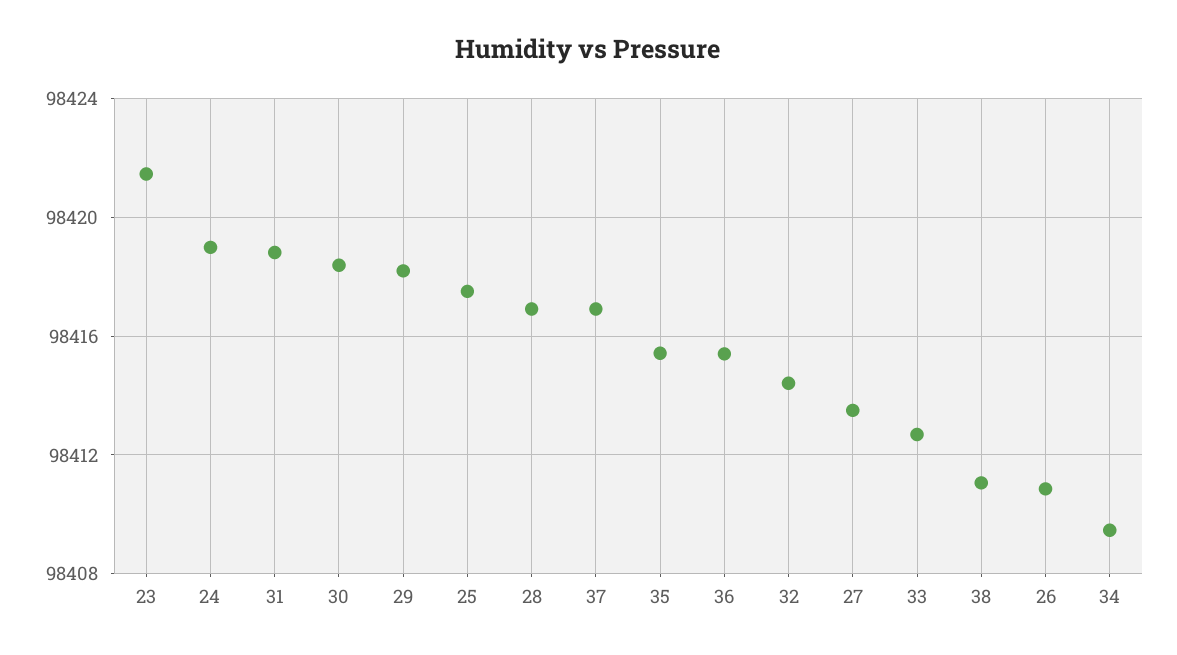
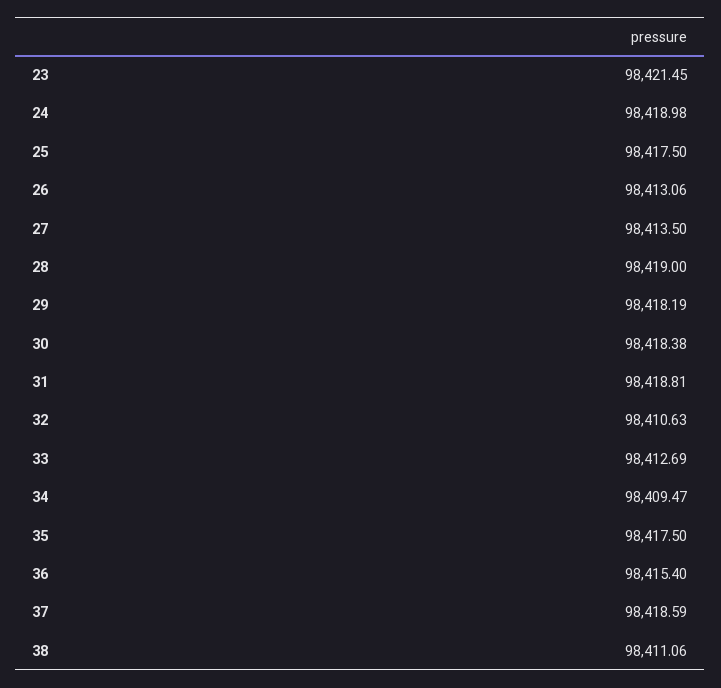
28: 98417 -> 98419
37: 98417 -> 98418.59
35: 98415.5 -> 98417.5
32: 98414.5 -> 98410.63
26: 98411 -> 98413.06

